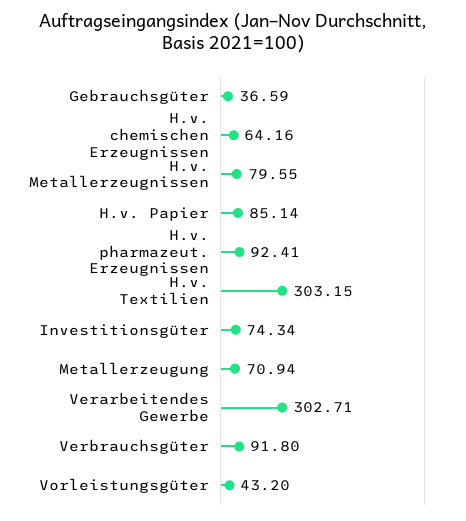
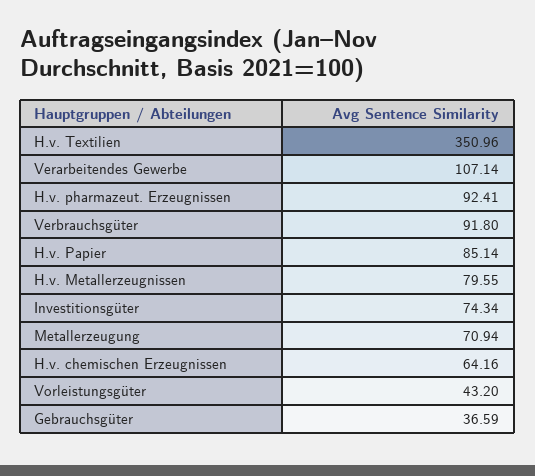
H.v. Textilien: 303.15 -> 350.96
Verarbeitendes Gewerbe: 302.71 -> 107.14

